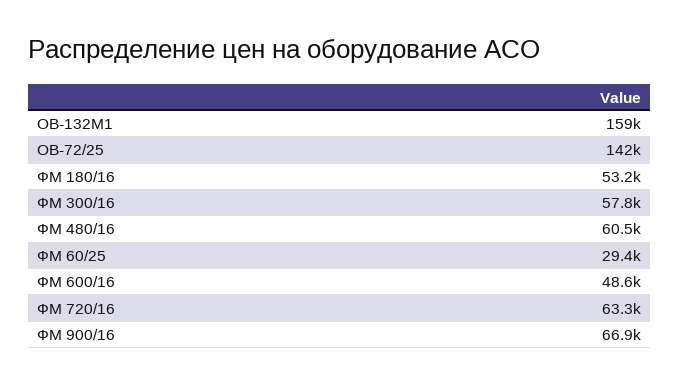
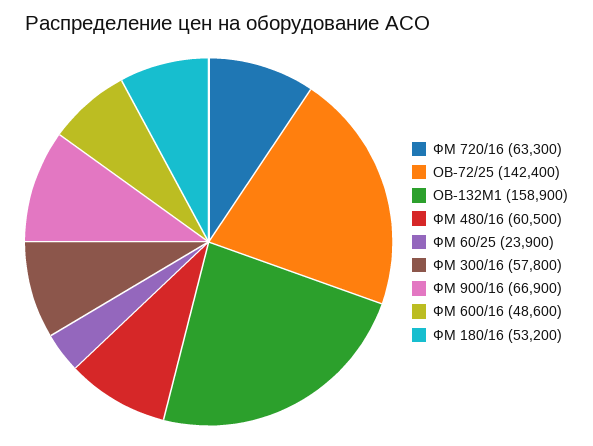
ФМ 60/25: 29400 -> 23900

